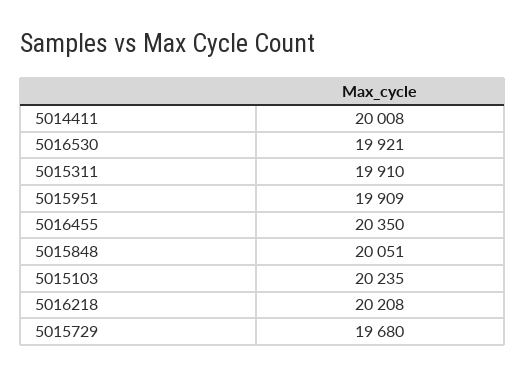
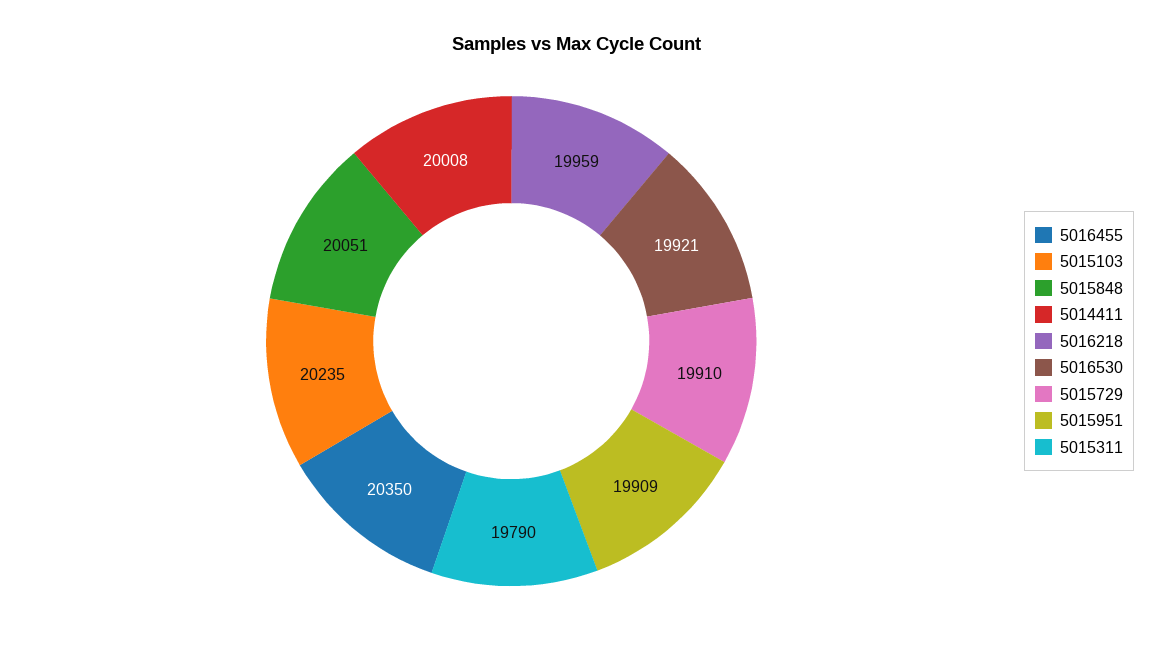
5015311: 19910 -> 19790
5016218: 20208 -> 19959
5015729: 19680 -> 19910

